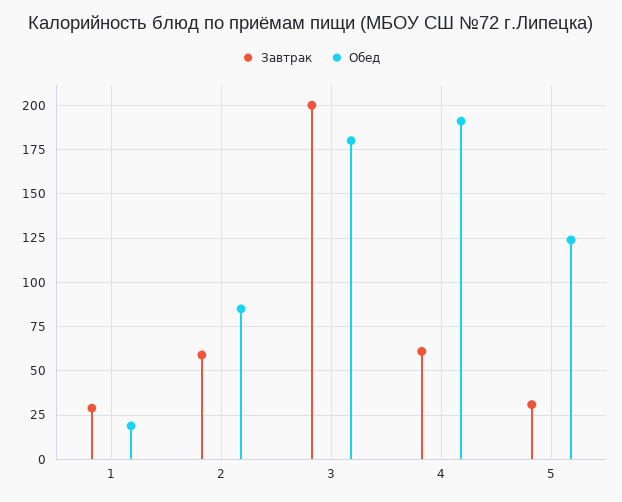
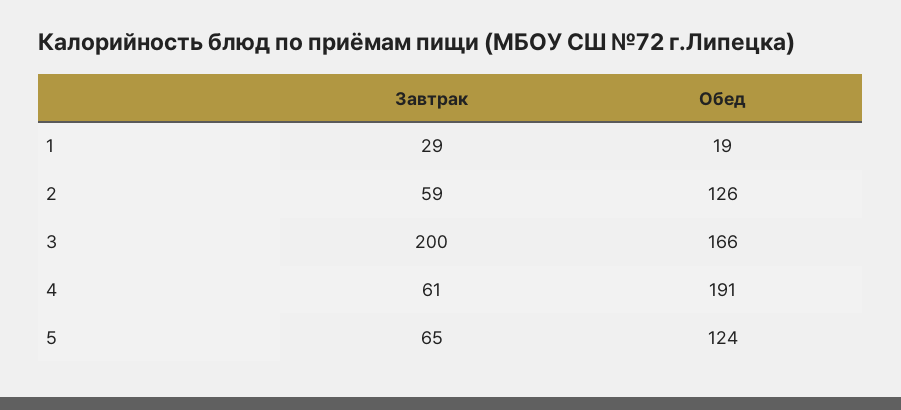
Обед, 2: 85 -> 126
Обед, 3: 180 -> 166
Завтрак, 5: 30 -> 65

